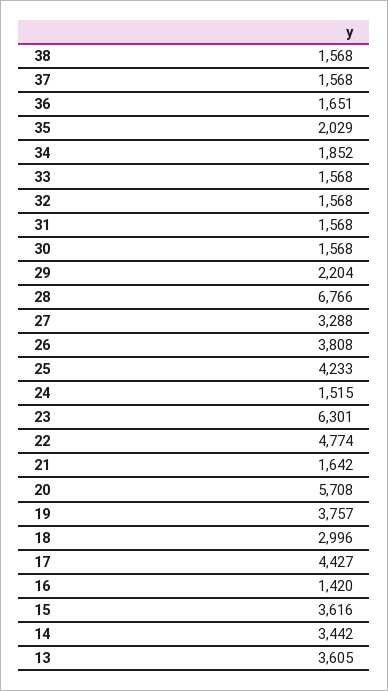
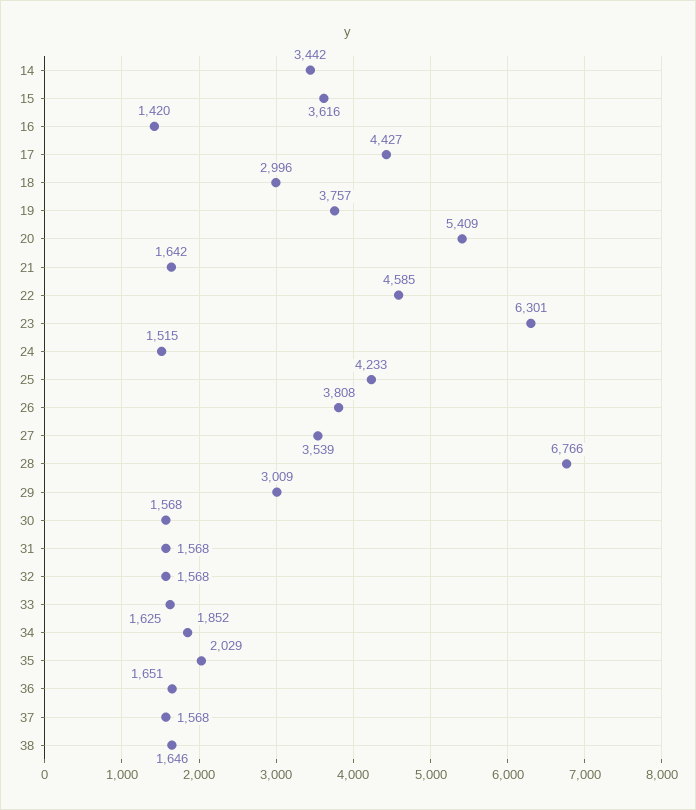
38: 1568 -> 1646
33: 1568 -> 1625
29: 2204 -> 3009
27: 3288 -> 3539
22: 4774 -> 4585
20: 5708 -> 5409
13: 3605 -> none

